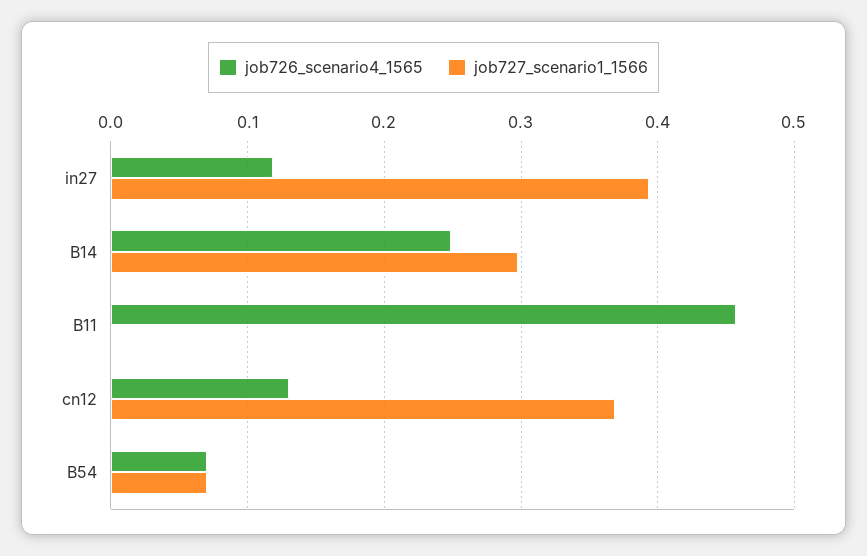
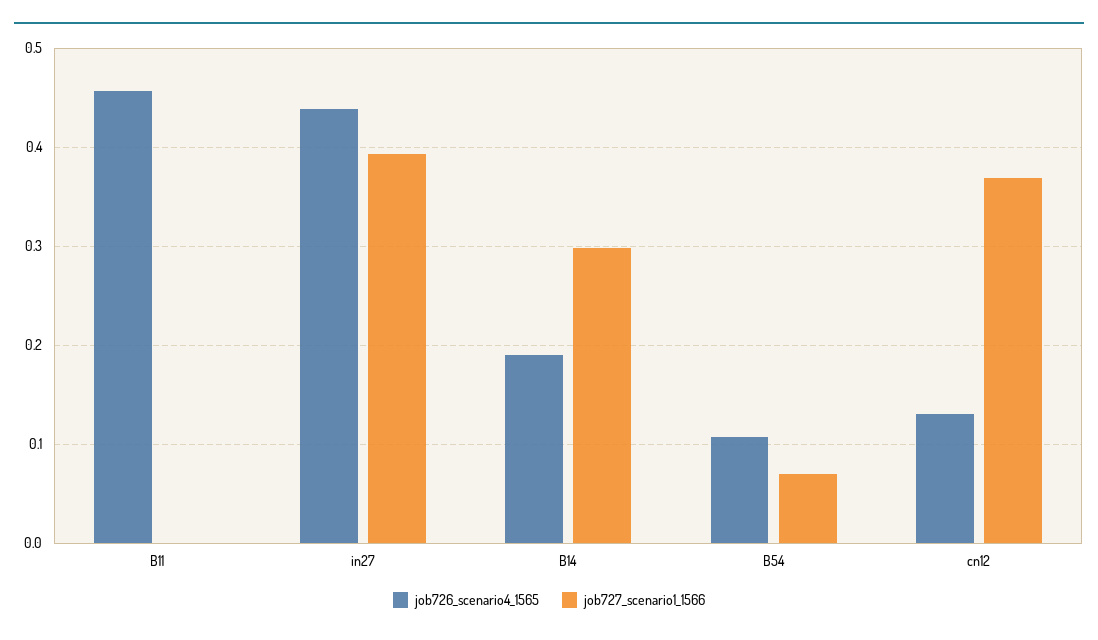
job726_scenario4_1565, in27: 0.12 -> 0.44
job726_scenario4_1565, B14: 0.25 -> 0.19
job726_scenario4_1565, B54: 0.07 -> 0.11

